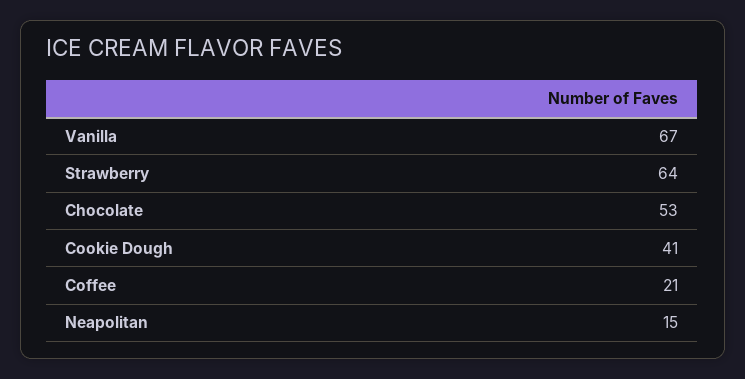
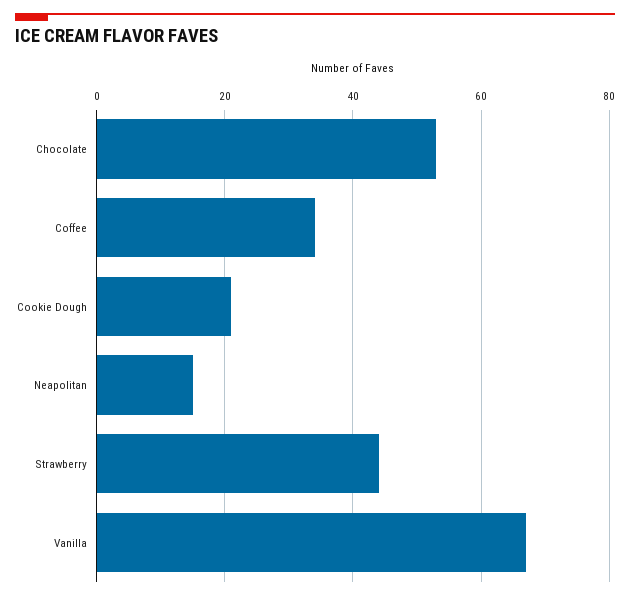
Strawberry: 64 -> 45
Cookie Dough: 41 -> 20
Coffee: 21 -> 35

